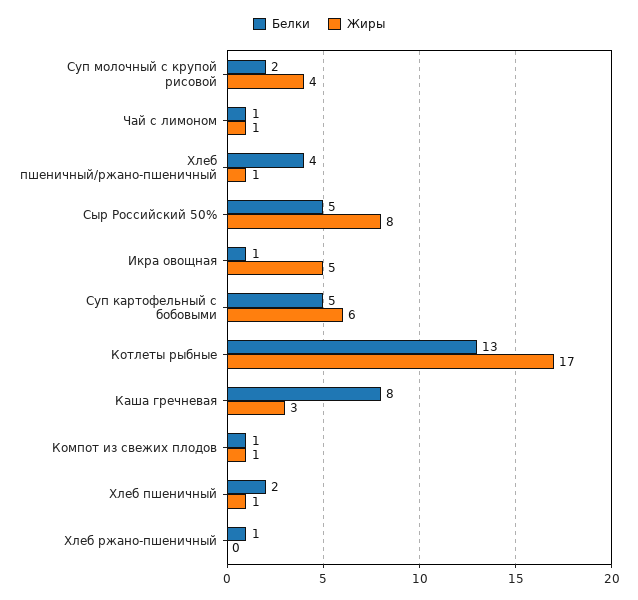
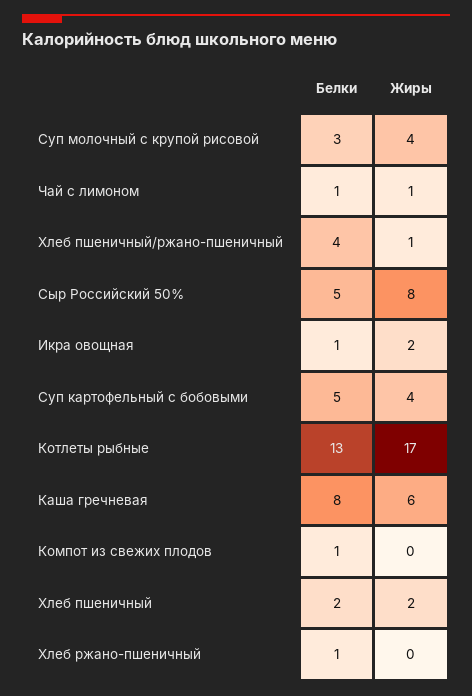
Белки, Суп молочный с крупой рисовой: 2 -> 3
Жиры, Икра овощная: 5 -> 2
Жиры, Суп картофельный с бобовыми: 6 -> 4
Жиры, Каша гречневая: 3 -> 6
Жиры, Компот из свежих плодов: 1 -> 0
Жиры, Хлеб пшеничный: 1 -> 2

